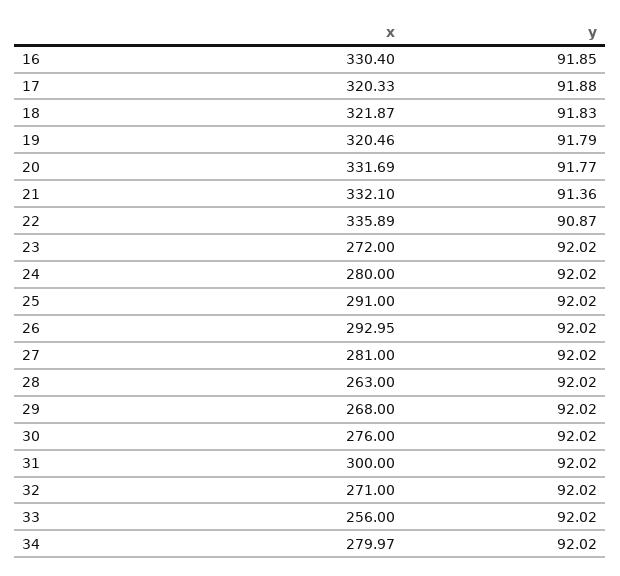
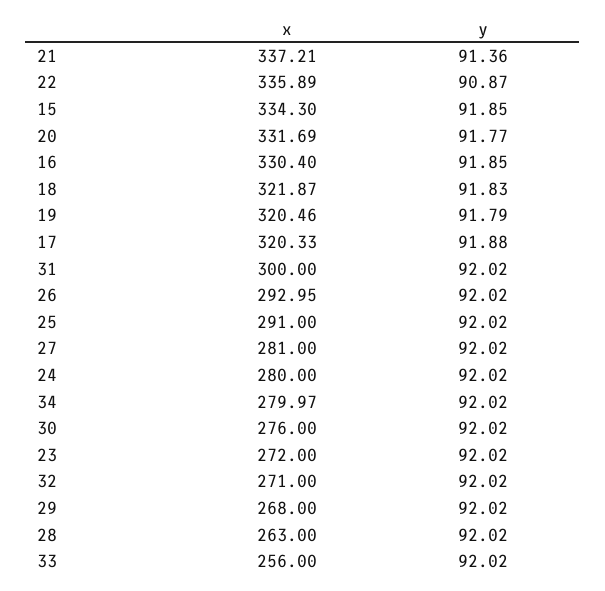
x, 21: 332.1 -> 337.21
x, 15: none -> 334.3
y, 15: none -> 91.85

